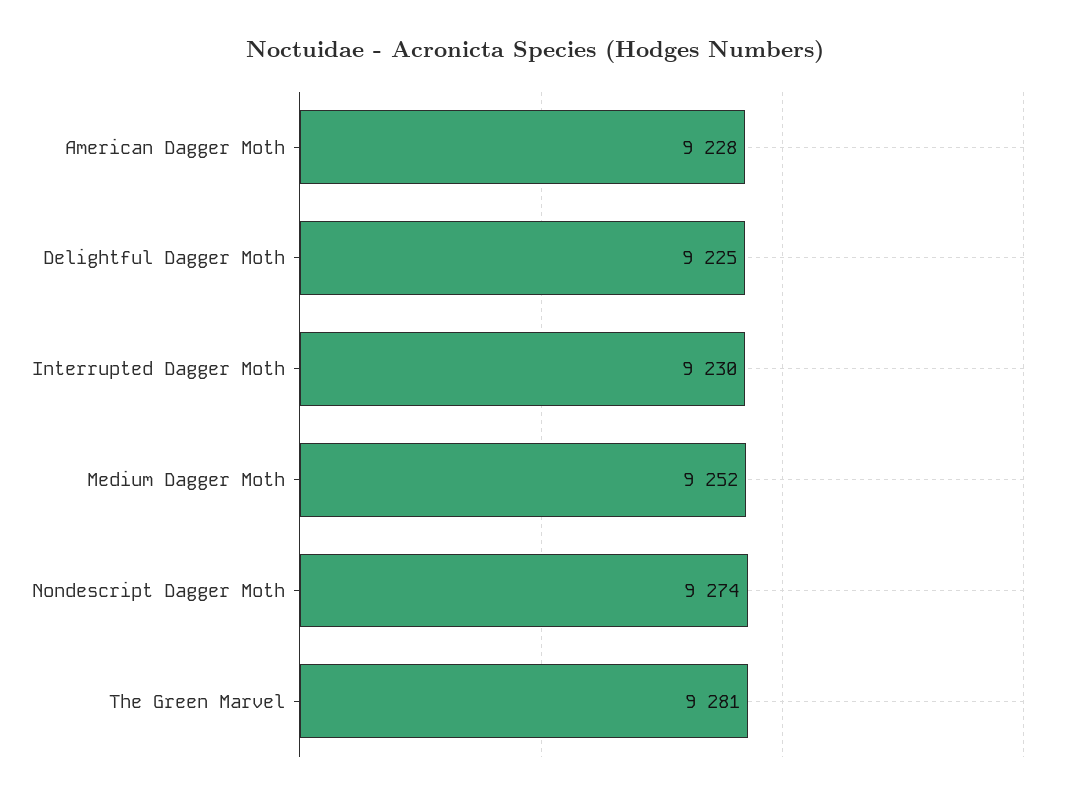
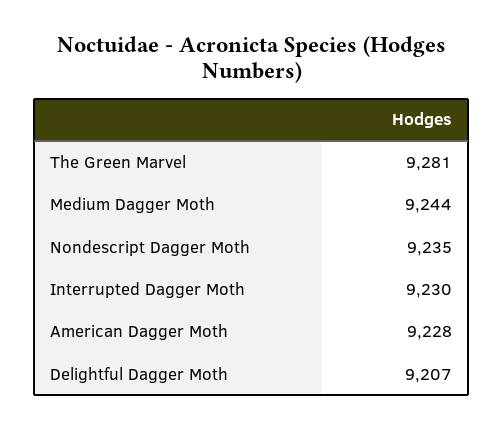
Delightful Dagger Moth: 9225 -> 9207
Medium Dagger Moth: 9252 -> 9244
Nondescript Dagger Moth: 9274 -> 9235

